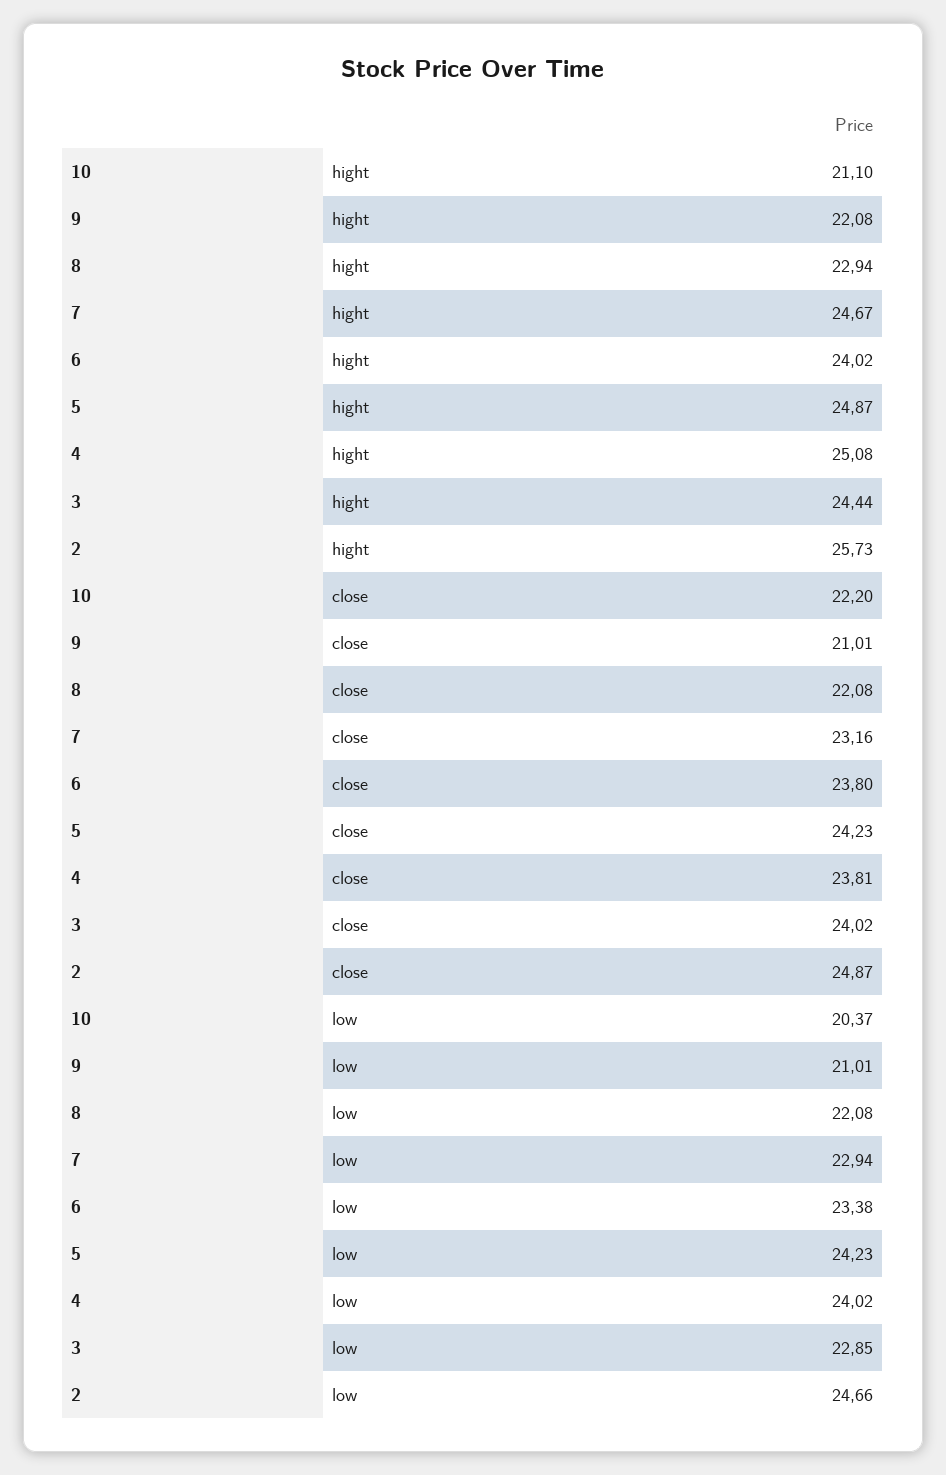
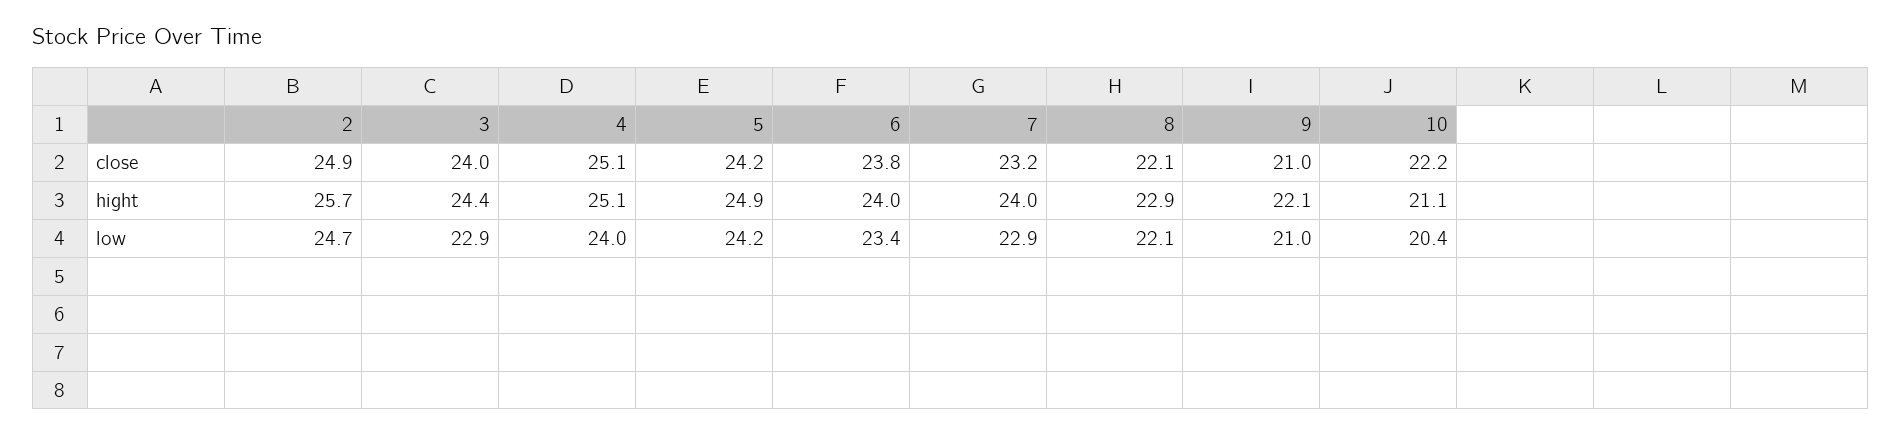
7, hight: 24.67 -> 24
4, close: 23.81 -> 25.1

